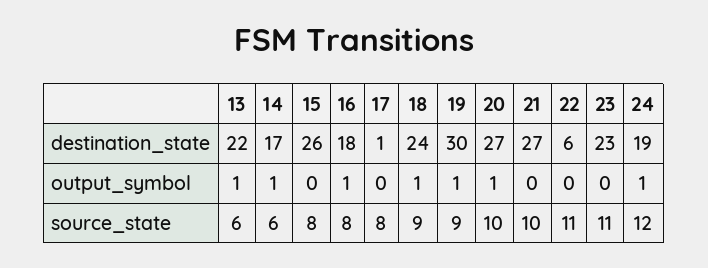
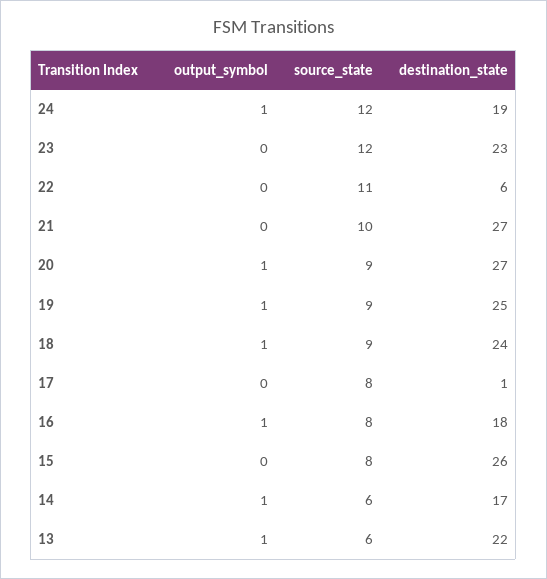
19, destination_state: 30 -> 25
20, source_state: 10 -> 9
23, source_state: 11 -> 12

